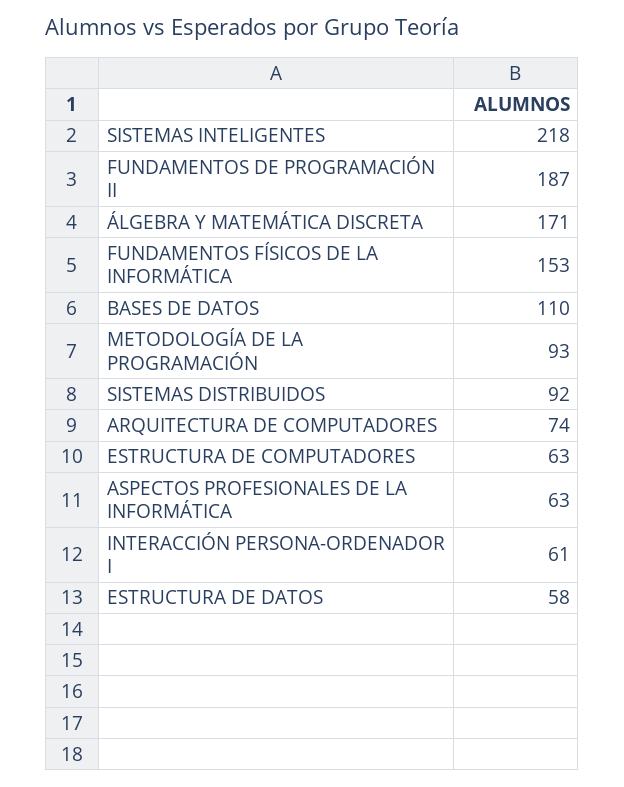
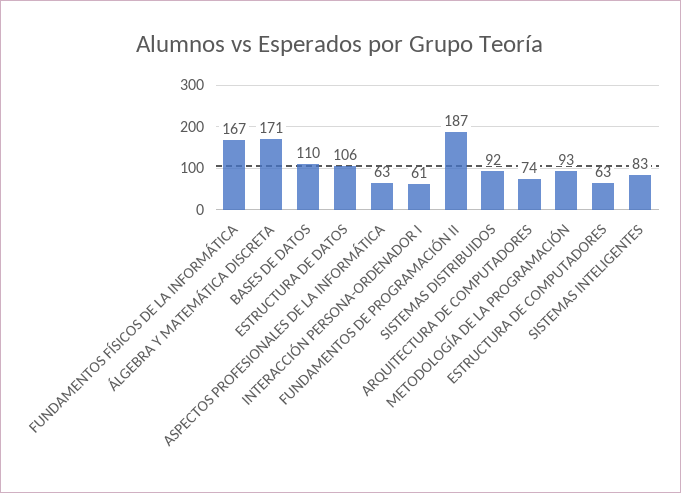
SISTEMAS INTELIGENTES: 218 -> 83
FUNDAMENTOS FÍSICOS DE LA INFORMÁTICA: 153 -> 167
ESTRUCTURA DE DATOS: 58 -> 106

